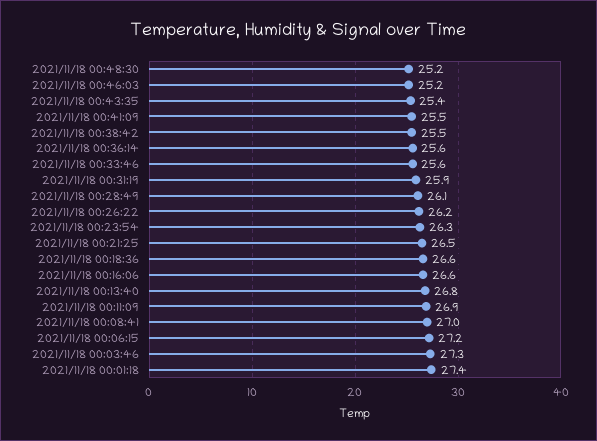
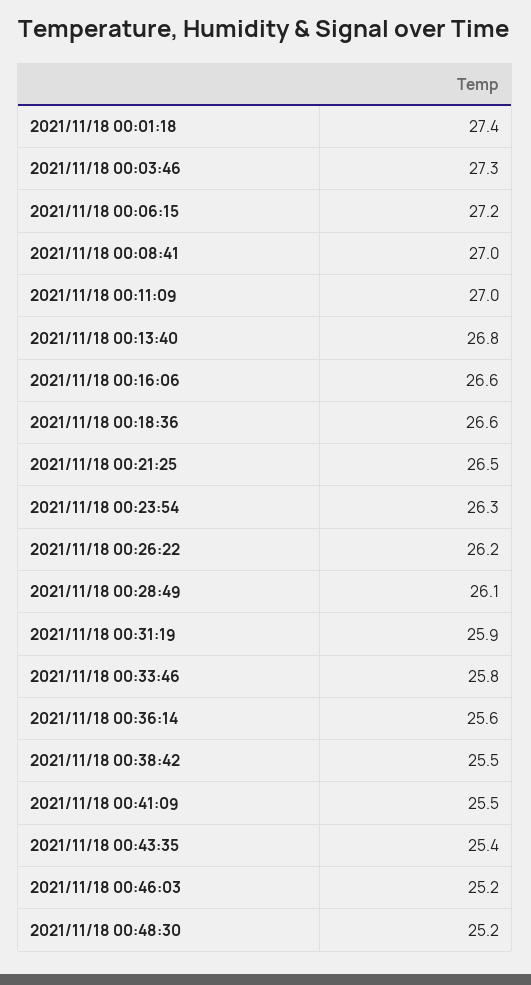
2021/11/18 00:33:46: 25.6 -> 25.8
2021/11/18 00:11:09: 26.9 -> 27

